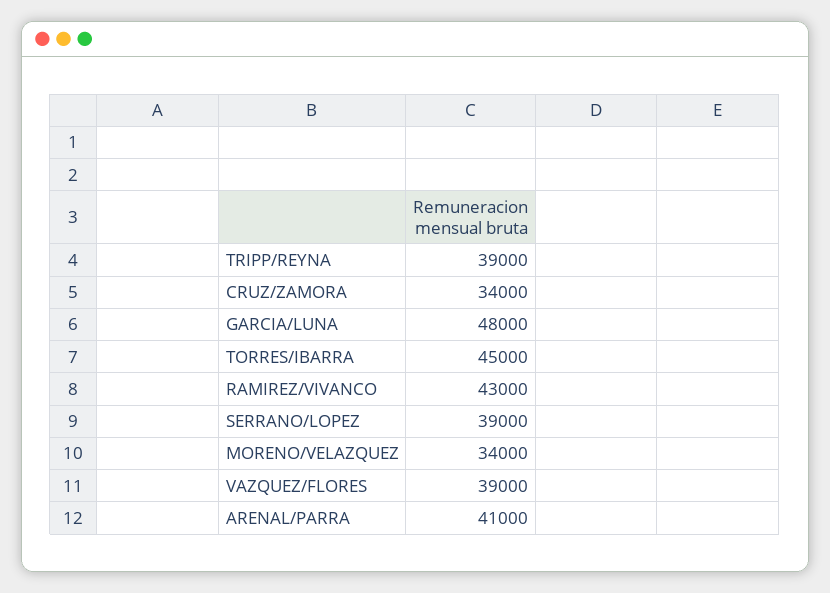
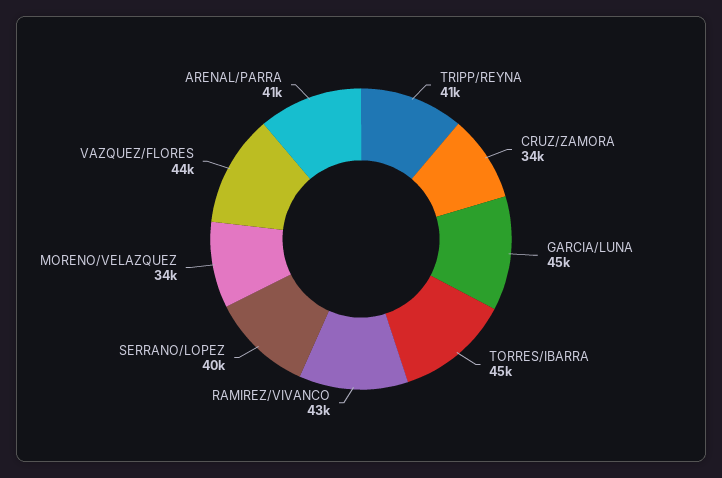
TRIPP/REYNA: 39000 -> 41000
GARCIA/LUNA: 48000 -> 45000
SERRANO/LOPEZ: 39000 -> 40000
VAZQUEZ/FLORES: 39000 -> 44000

